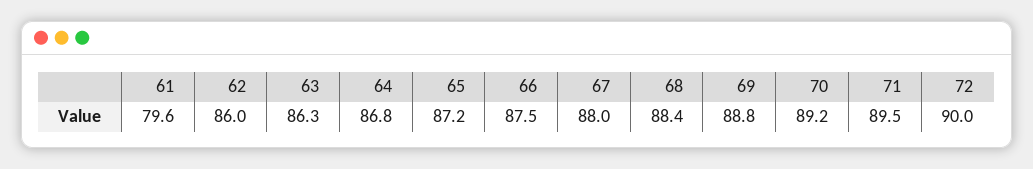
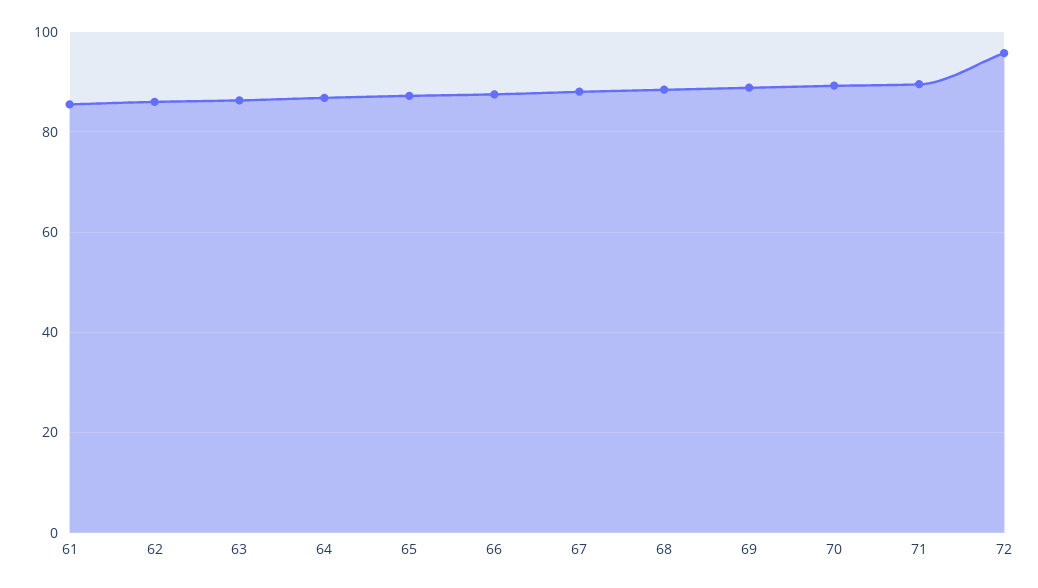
61: 79.6 -> 86
72: 90 -> 96

